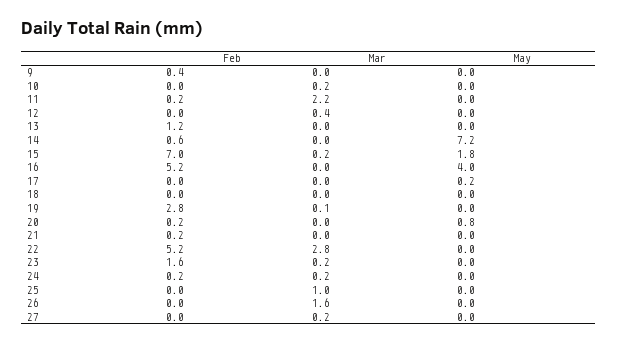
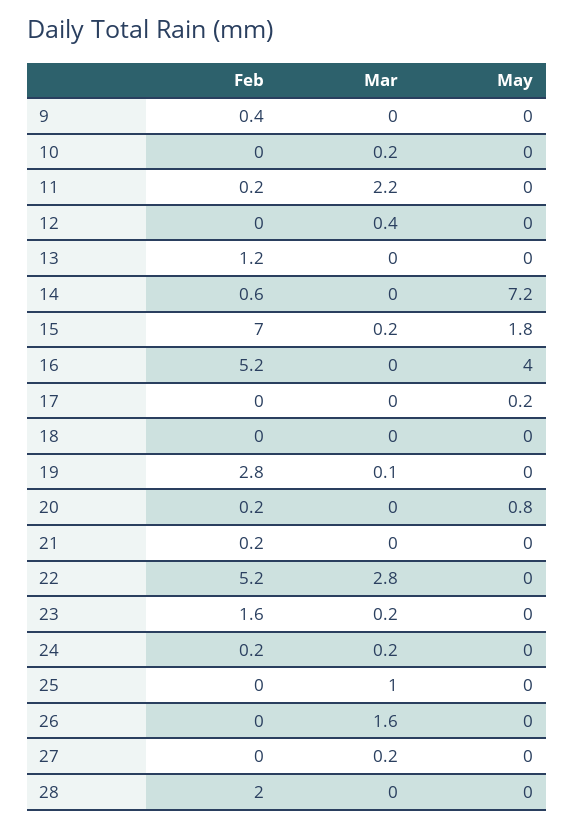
Feb, 28: none -> 2
Mar, 28: none -> 0
May, 28: none -> 0

